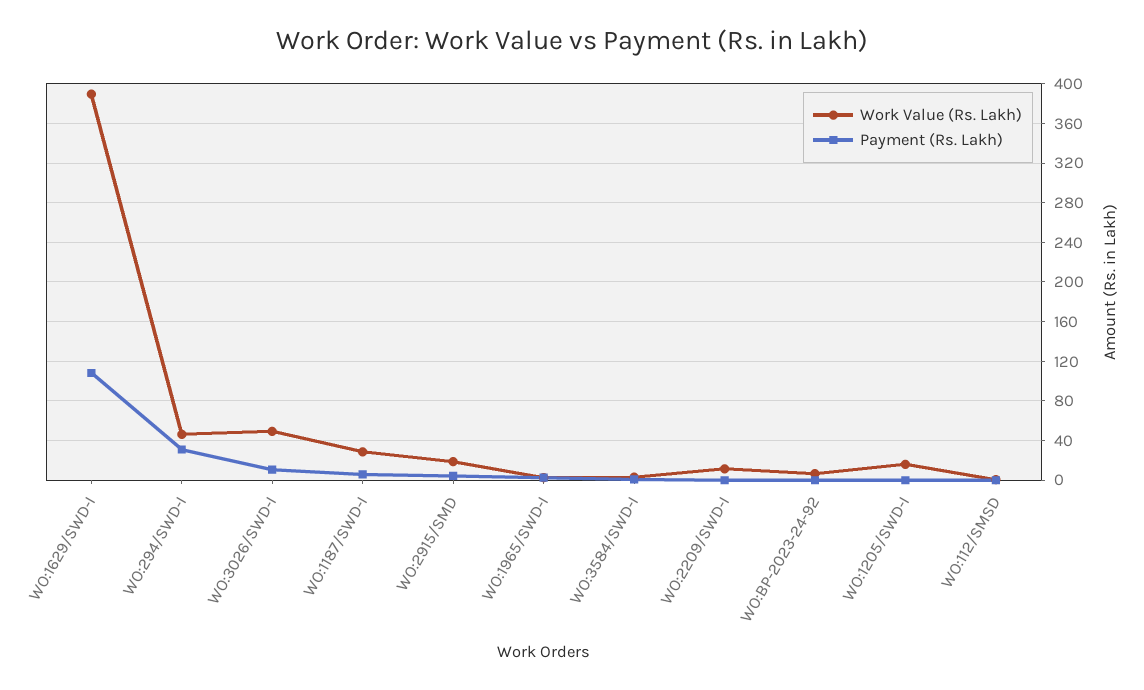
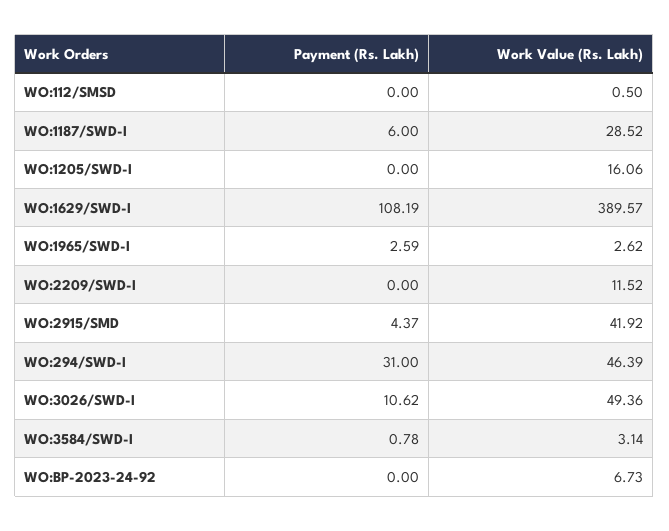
Work Value (Rs. Lakh), WO:2915/SMD: 20 -> 41.92

